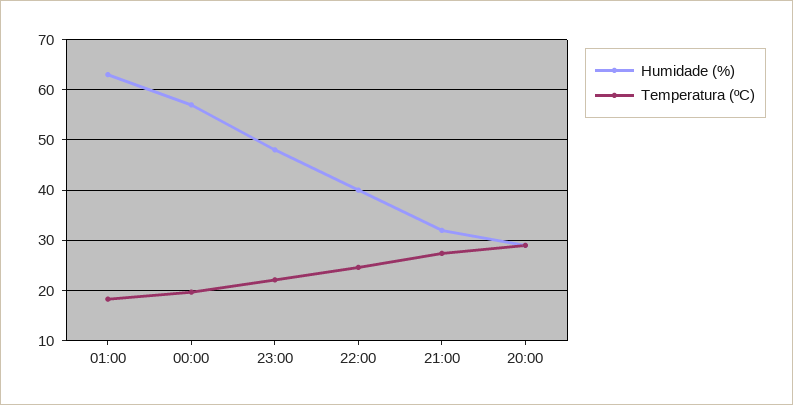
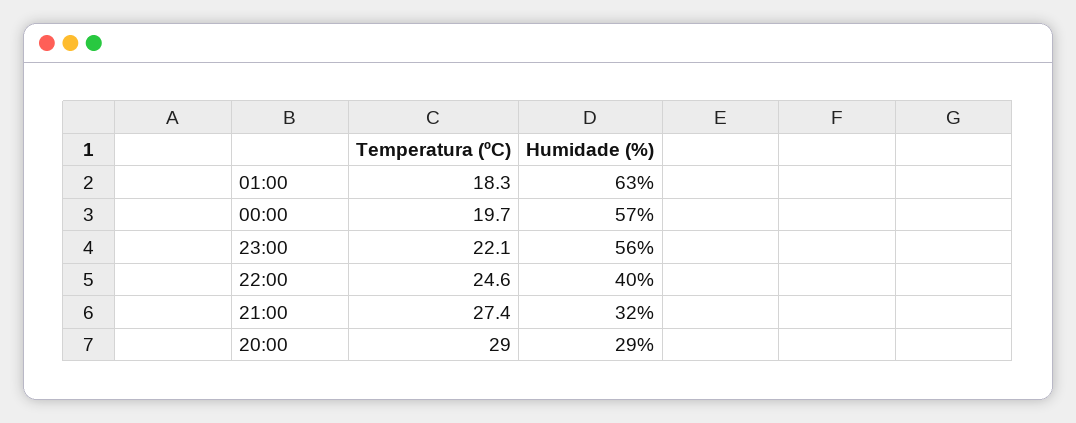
Humidade (%), 23:00: 48 -> 56

